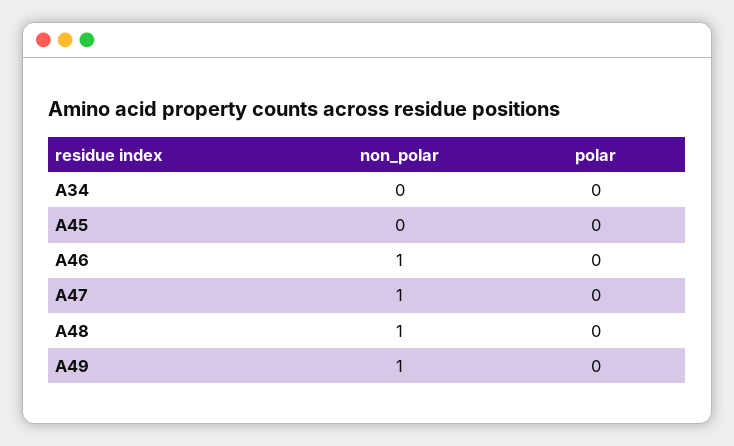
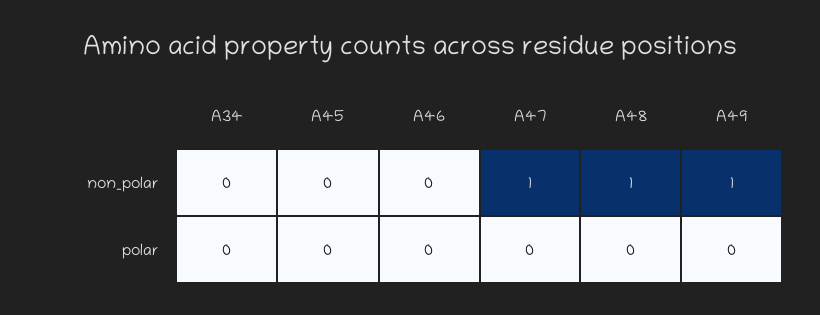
non_polar, A46: 1 -> 0

